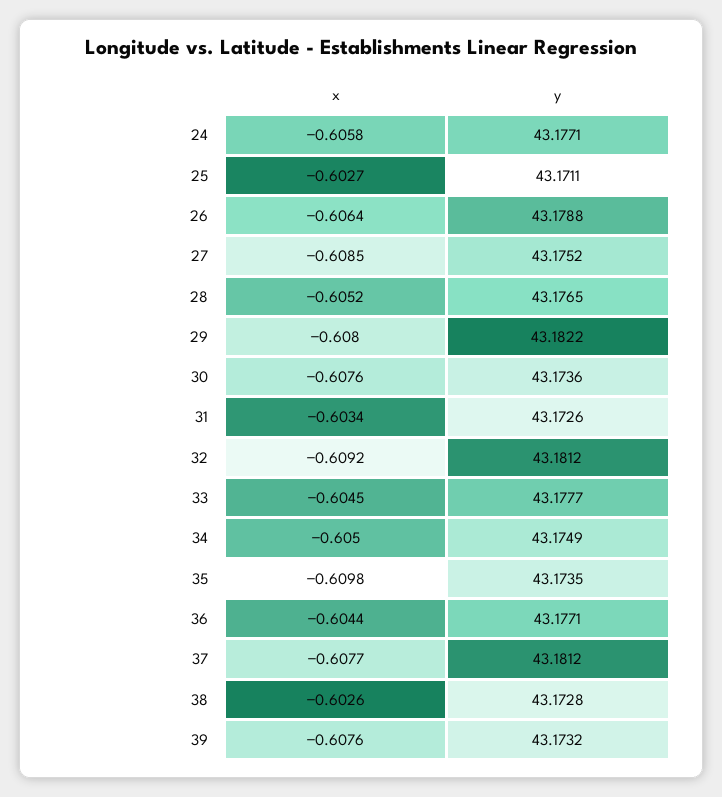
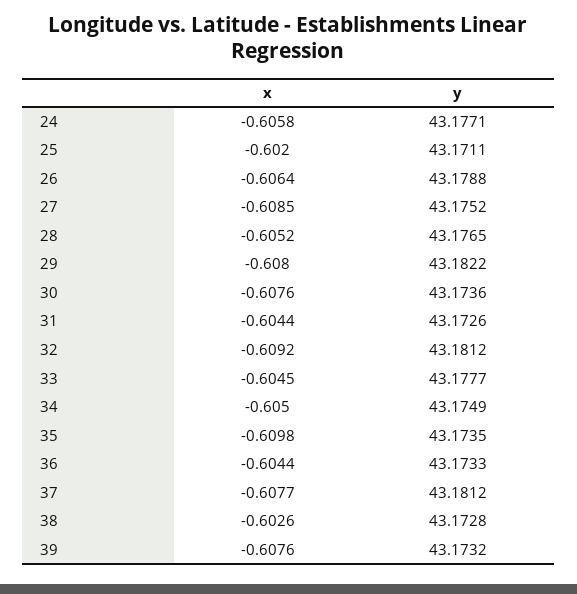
x, 25: -0.6027 -> -0.602
x, 31: -0.6034 -> -0.6044
y, 36: 43.1771 -> 43.1733

